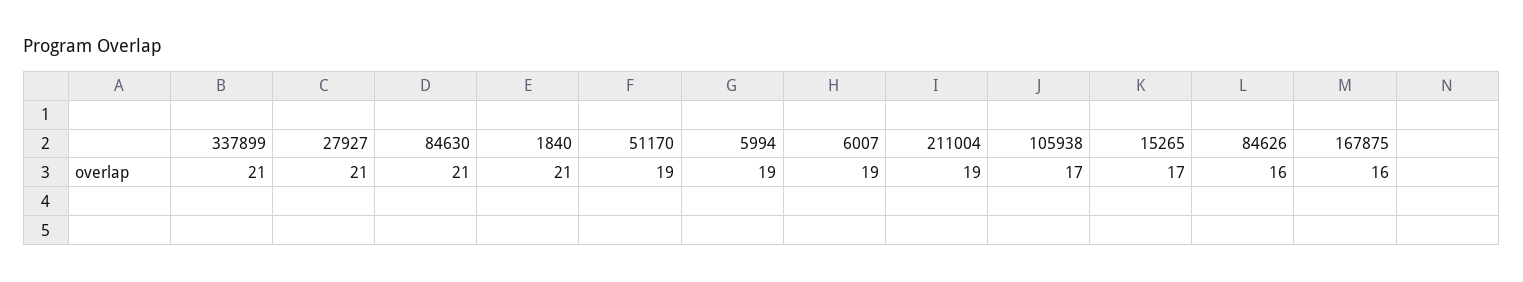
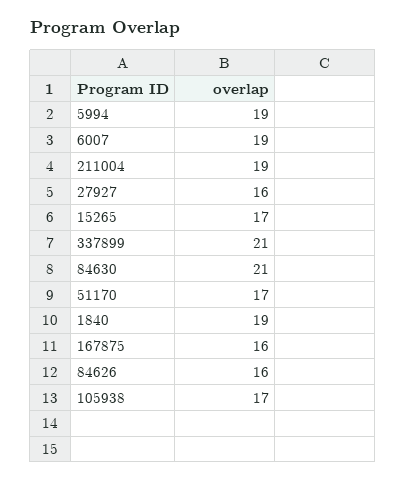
27927: 21 -> 16
1840: 21 -> 19
51170: 19 -> 17

